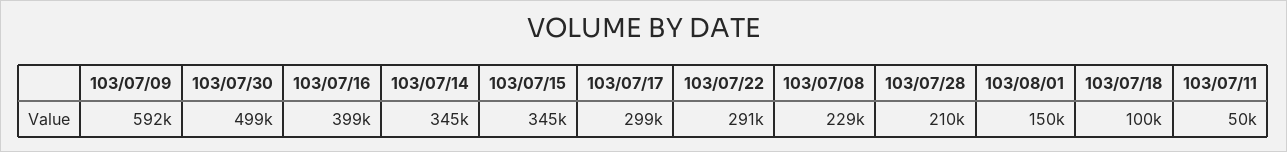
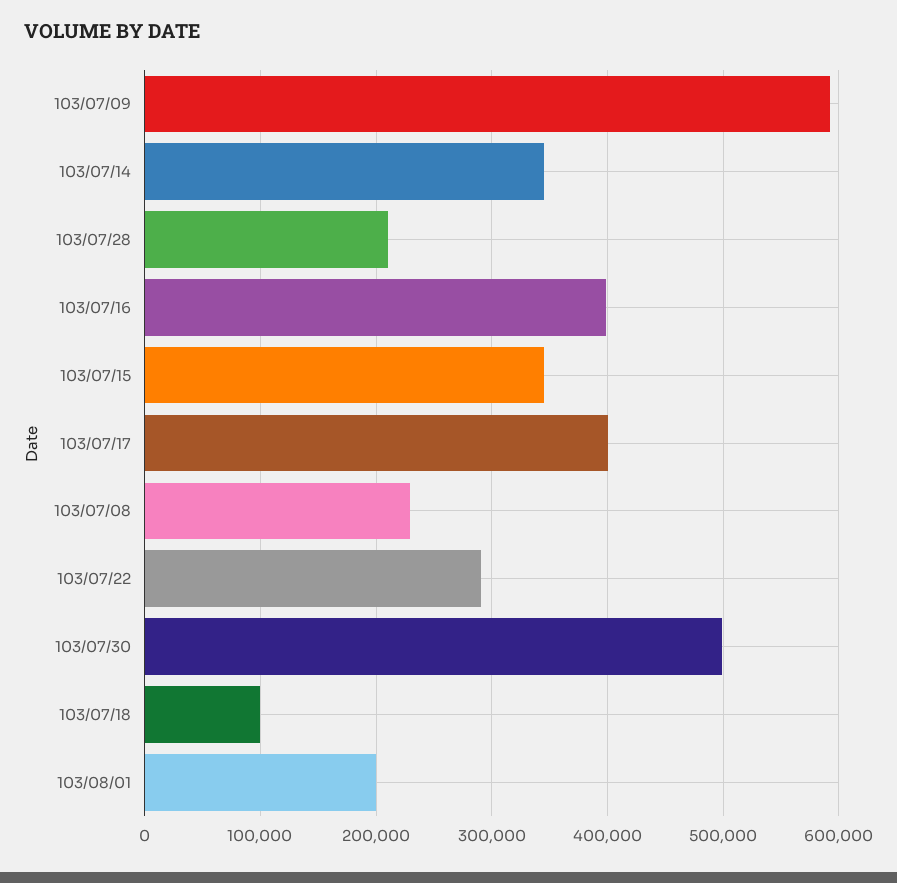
103/07/17: 299000 -> 400000
103/08/01: 150000 -> 200000
103/07/11: 50000 -> none

